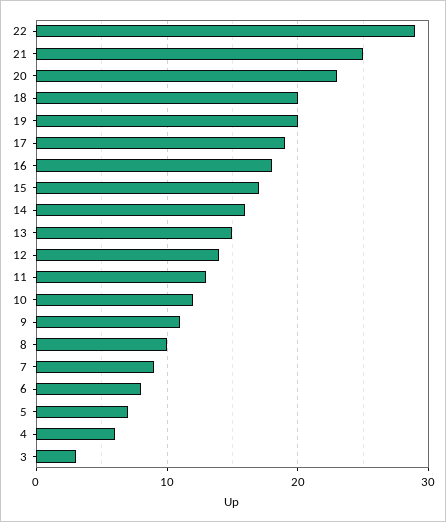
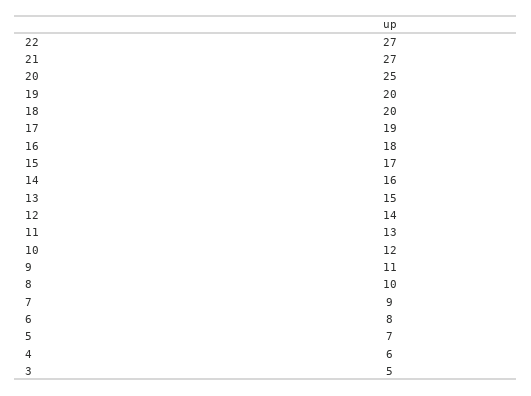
22: 29 -> 27
21: 25 -> 27
20: 23 -> 25
3: 3 -> 5

